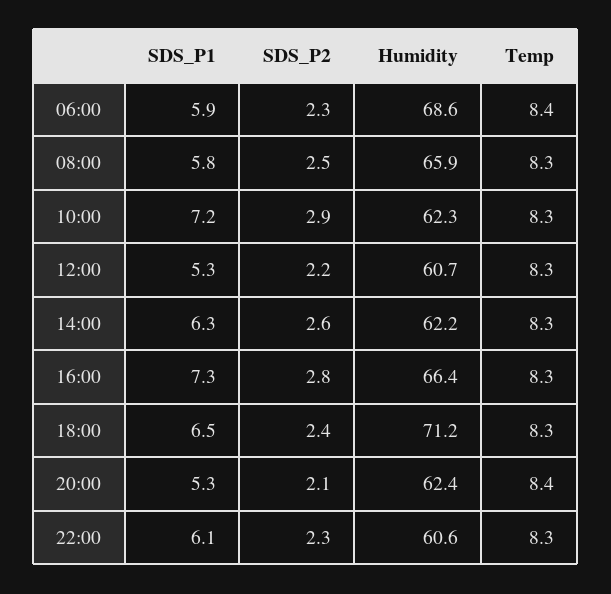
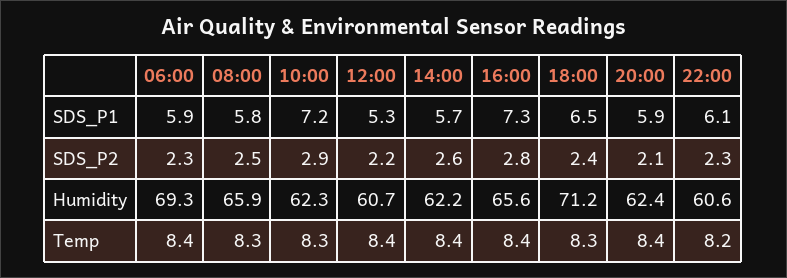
Humidity, 06:00: 68.6 -> 69.3
Temp, 12:00: 8.3 -> 8.4
SDS_P1, 14:00: 6.3 -> 5.7
Temp, 14:00: 8.3 -> 8.4
Humidity, 16:00: 66.4 -> 65.6
Temp, 16:00: 8.3 -> 8.4
SDS_P1, 20:00: 5.3 -> 5.9
Temp, 22:00: 8.3 -> 8.2

